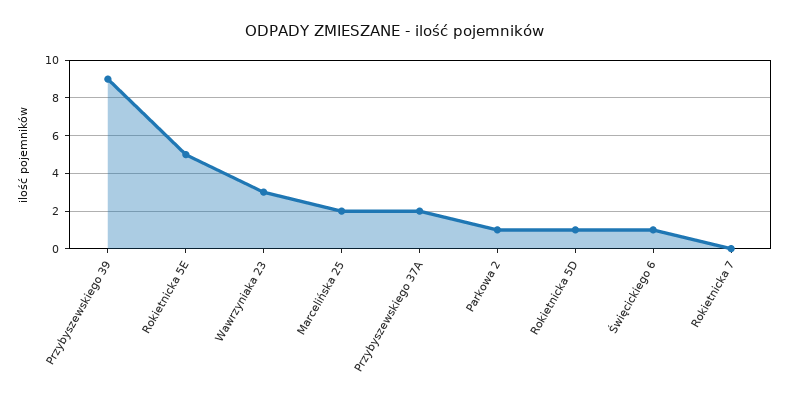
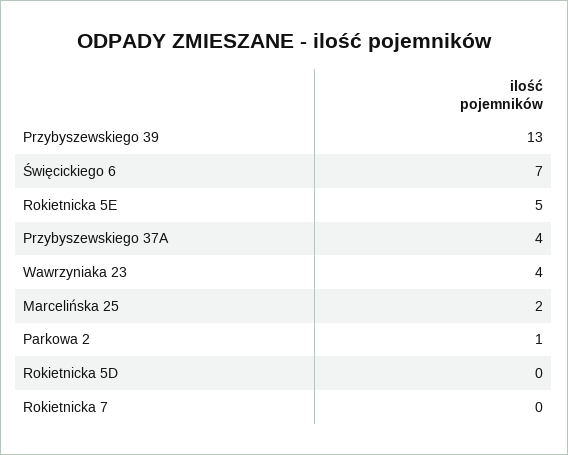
Przybyszewskiego 39: 9 -> 13
Wawrzyniaka 23: 3 -> 4
Przybyszewskiego 37A: 2 -> 4
Rokietnicka 5D: 1 -> 0
Święcickiego 6: 1 -> 7

